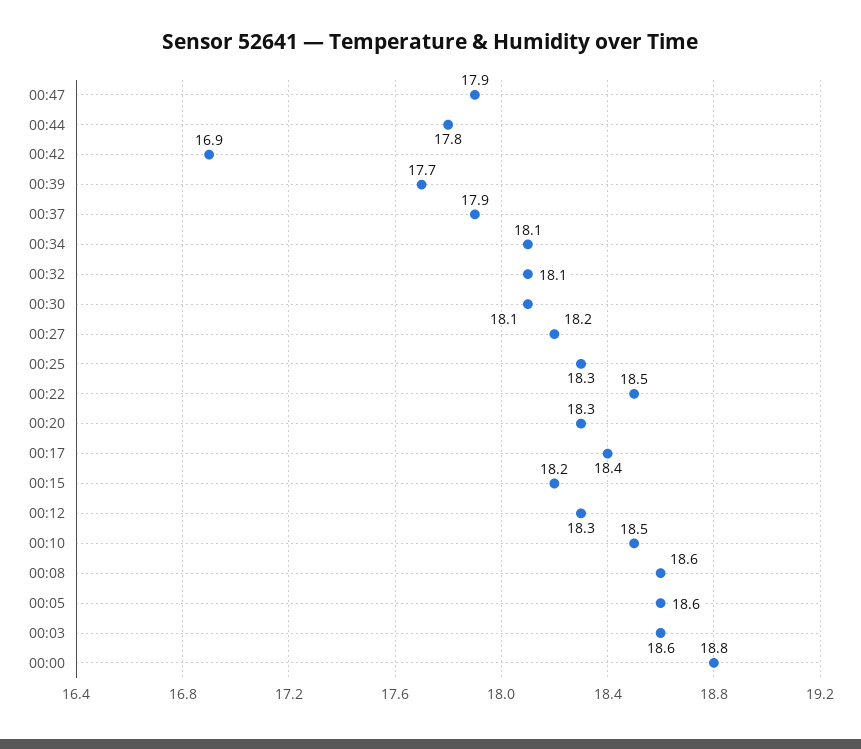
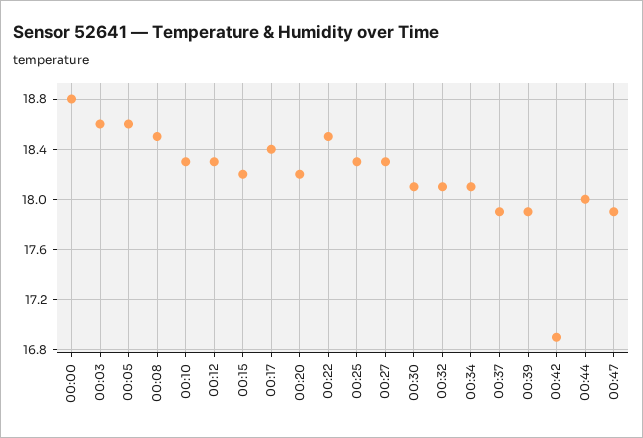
00:44: 17.8 -> 18
00:39: 17.7 -> 17.9
00:27: 18.2 -> 18.3
00:20: 18.3 -> 18.2
00:10: 18.5 -> 18.3
00:08: 18.6 -> 18.5

